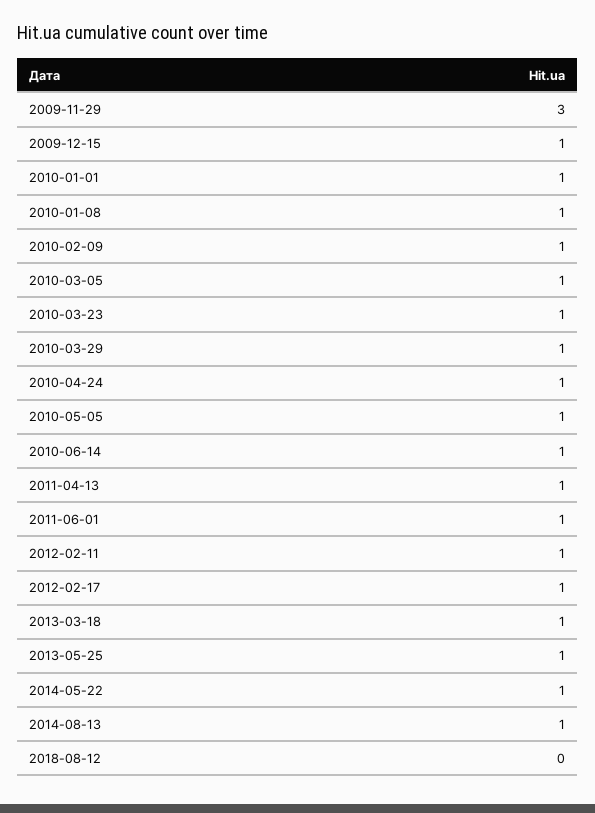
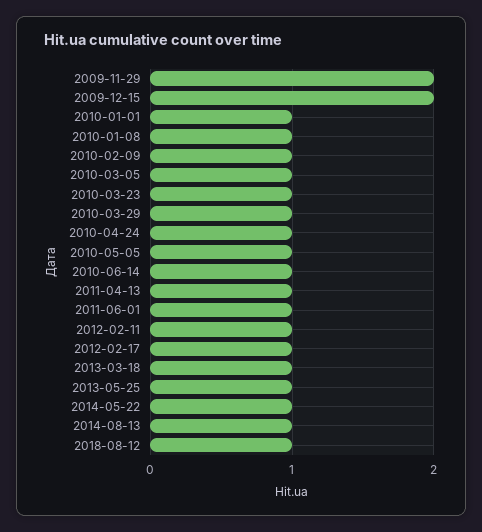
2009-11-29: 3 -> 2
2009-12-15: 1 -> 2
2018-08-12: 0 -> 1

